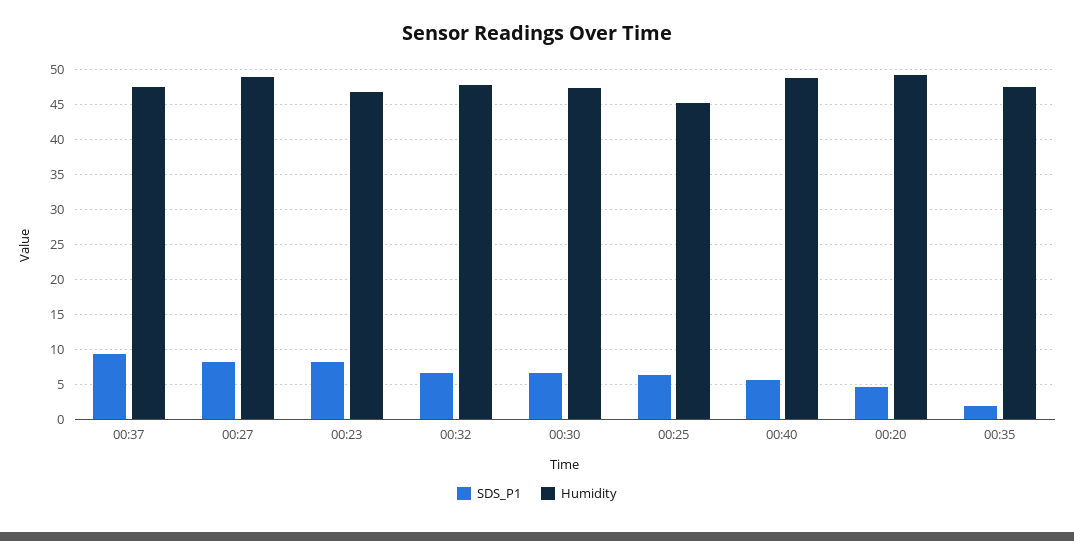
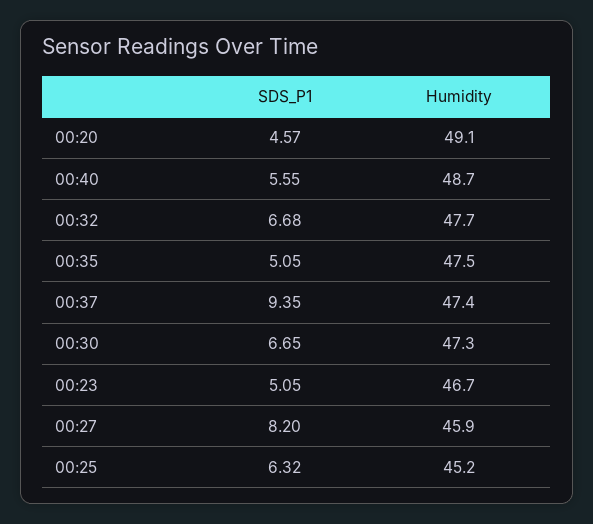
Humidity, 00:27: 49 -> 45.9
SDS_P1, 00:23: 8 -> 5.05
SDS_P1, 00:35: 2 -> 5.05

